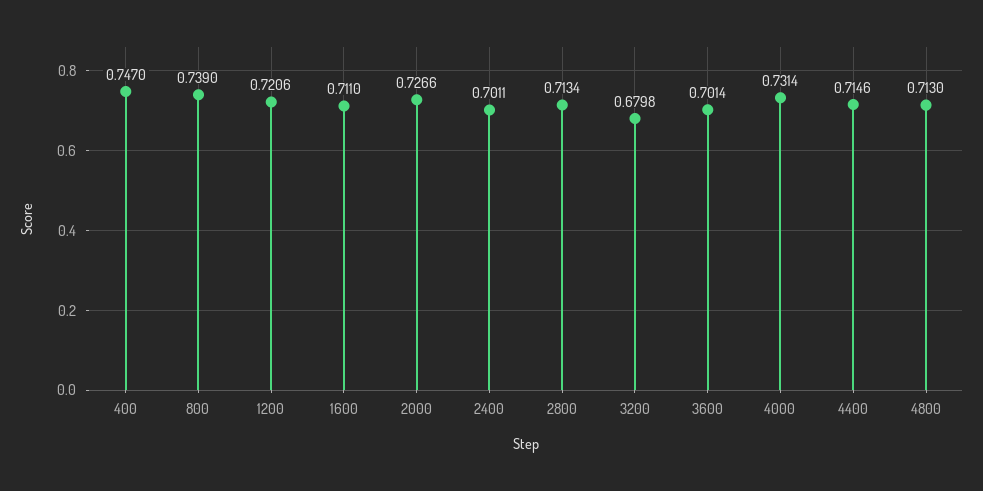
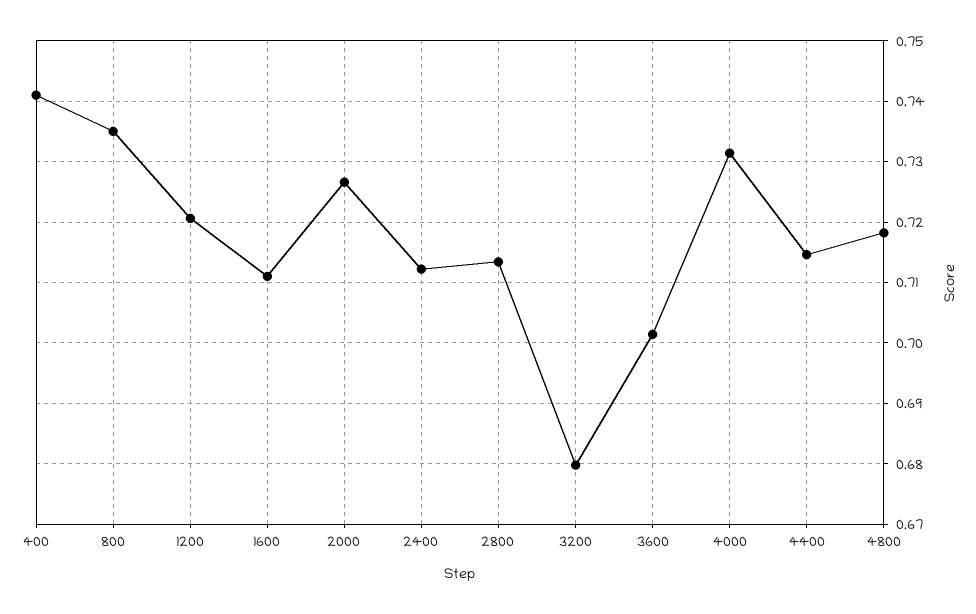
400: 0.747 -> 0.741
800: 0.739 -> 0.735
2400: 0.7011 -> 0.712
4800: 0.713 -> 0.718

